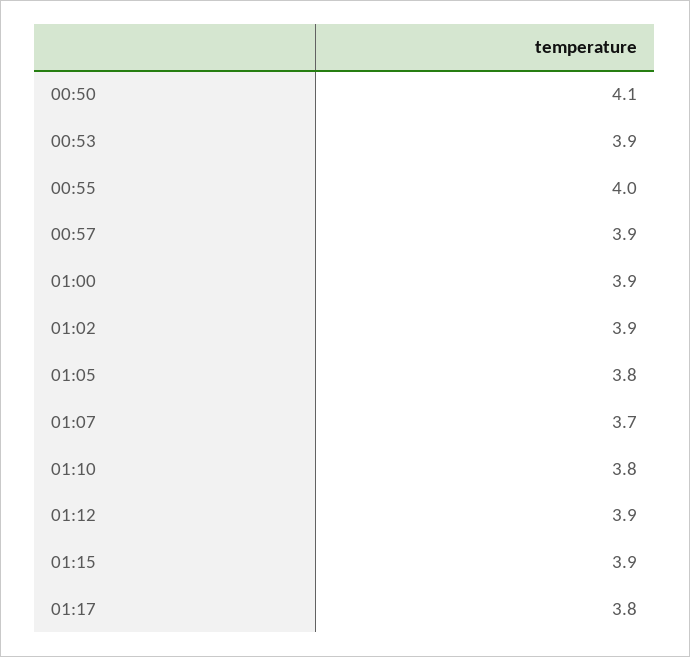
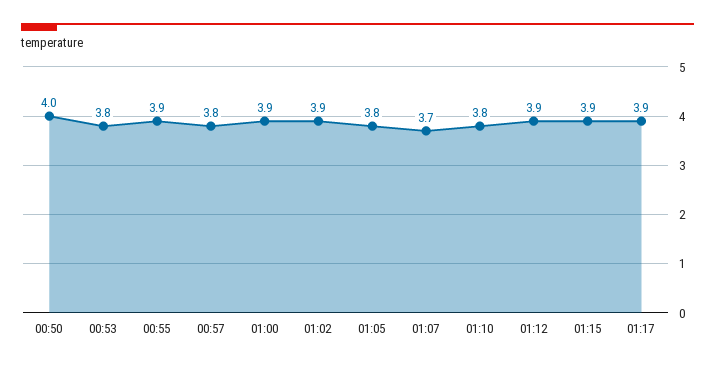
00:50: 4.1 -> 4
00:53: 3.9 -> 3.8
00:55: 4 -> 3.9
00:57: 3.9 -> 3.8
01:17: 3.8 -> 3.9

